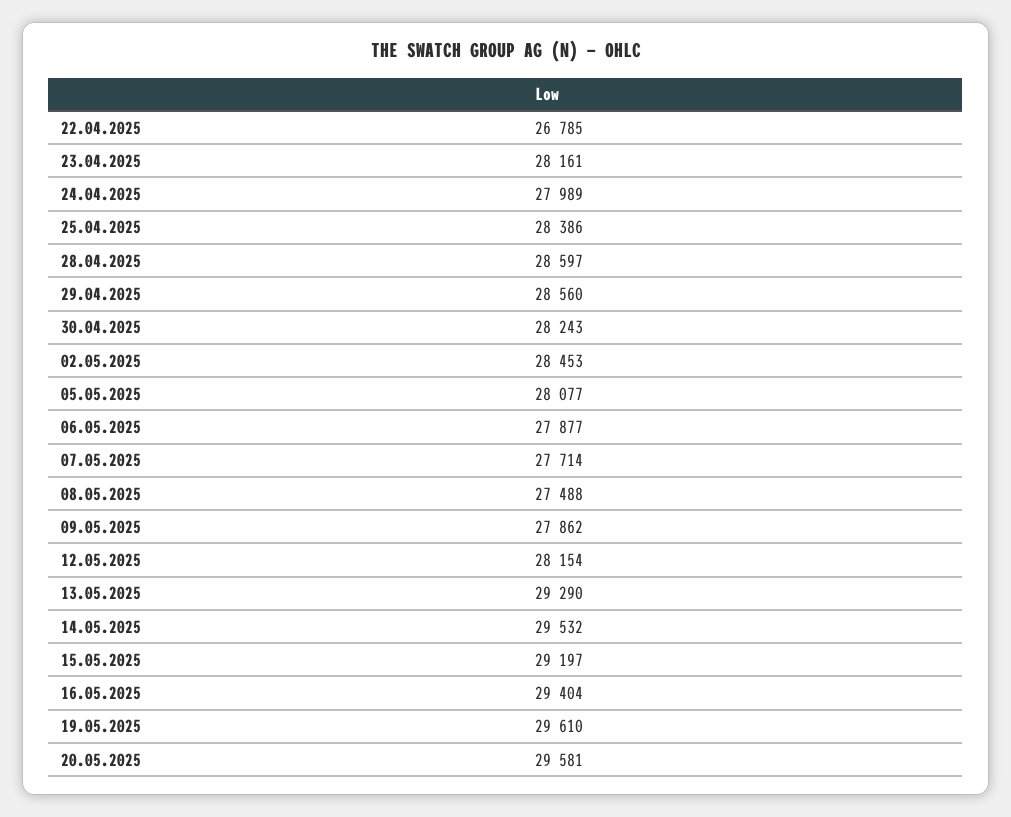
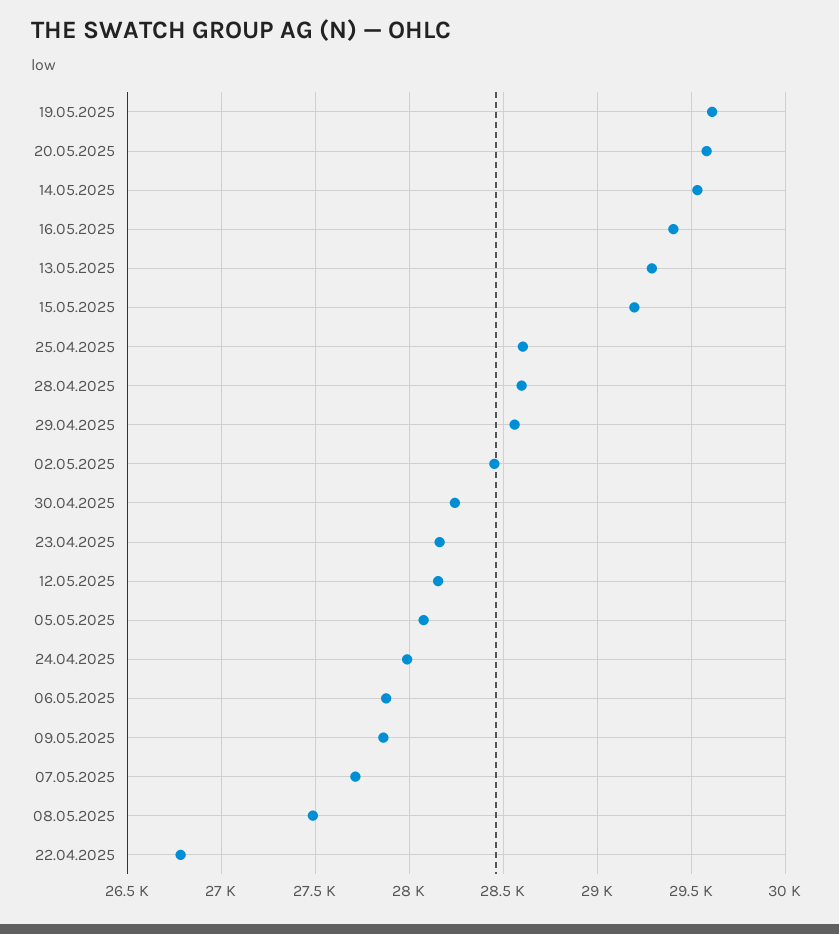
25.04.2025: 28386 -> 28600

